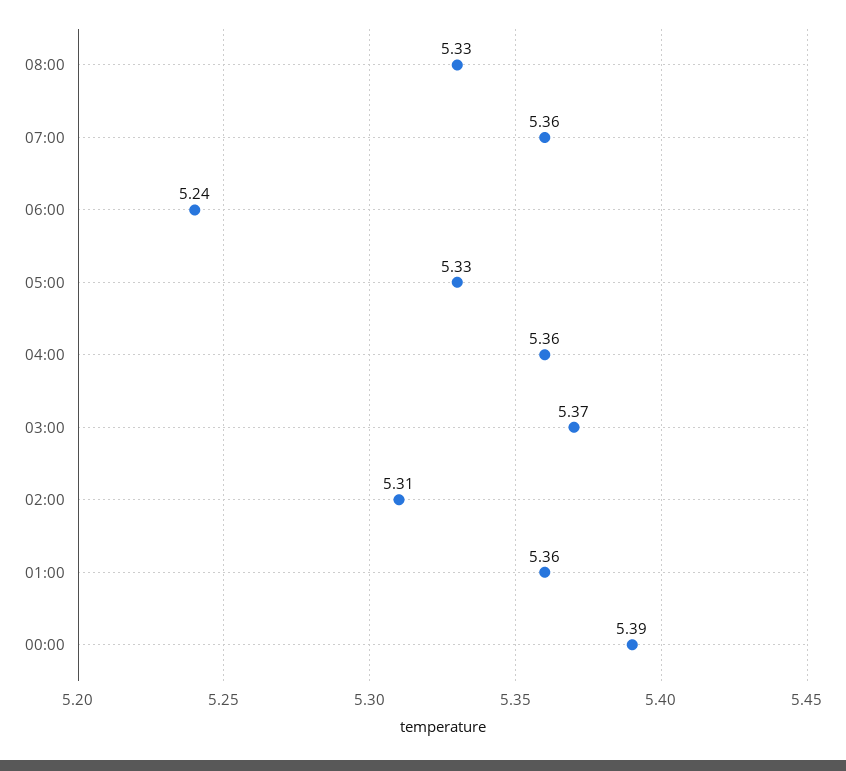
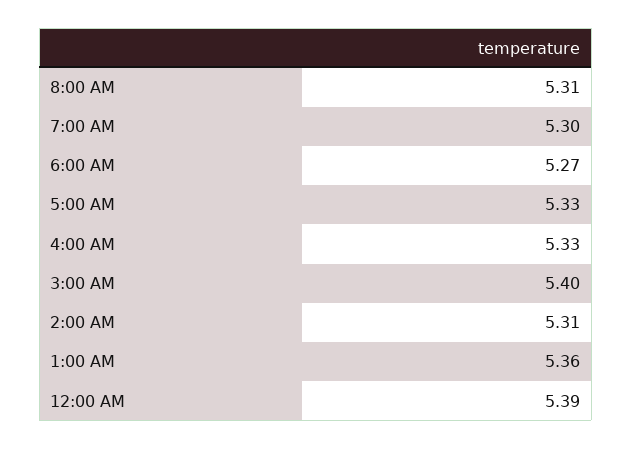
08:00: 5.33 -> 5.31
07:00: 5.36 -> 5.3
06:00: 5.24 -> 5.27
04:00: 5.36 -> 5.33
03:00: 5.37 -> 5.4

